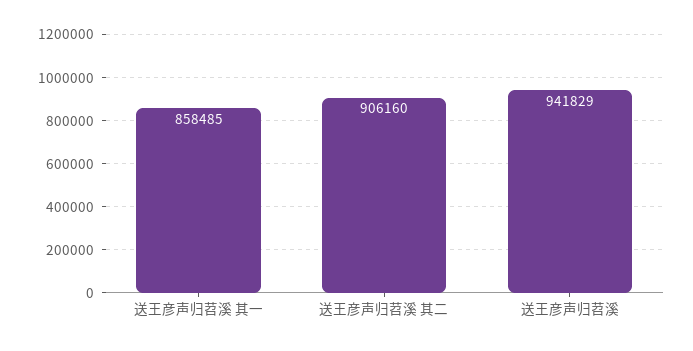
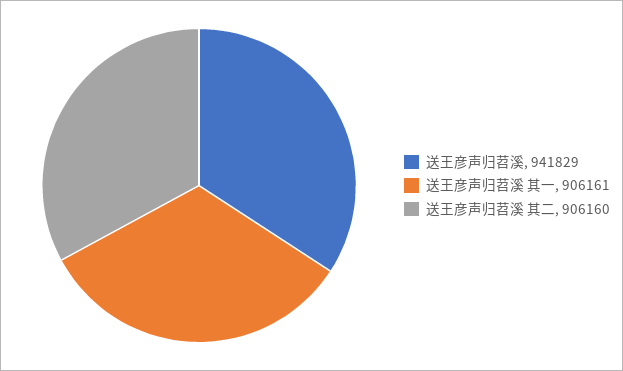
送王彦声归苕溪 其一: 858485 -> 906161

